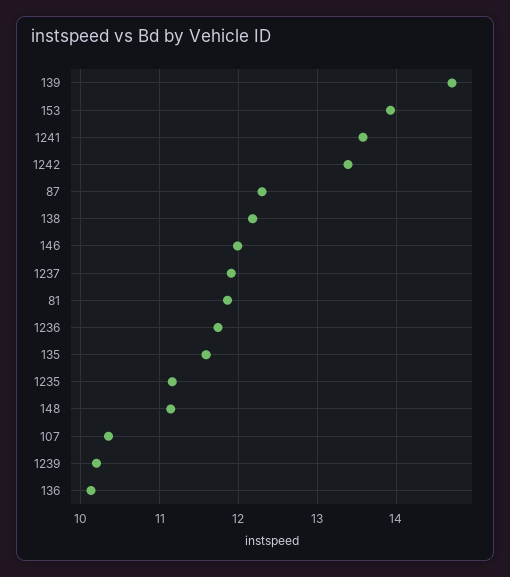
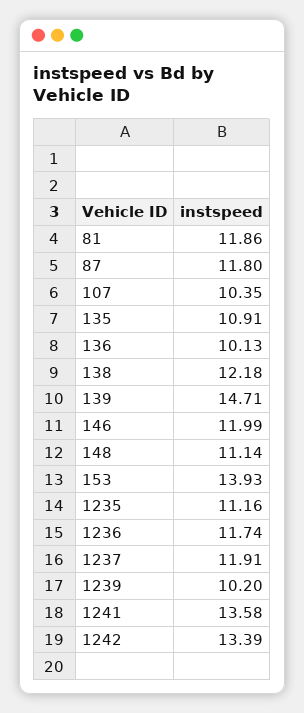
87: 12.3 -> 11.8
135: 11.6 -> 10.91

